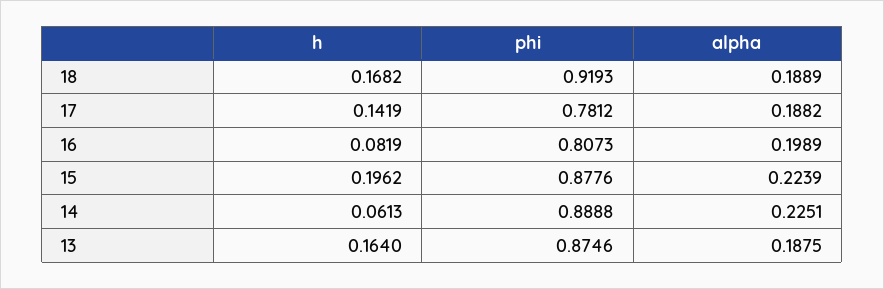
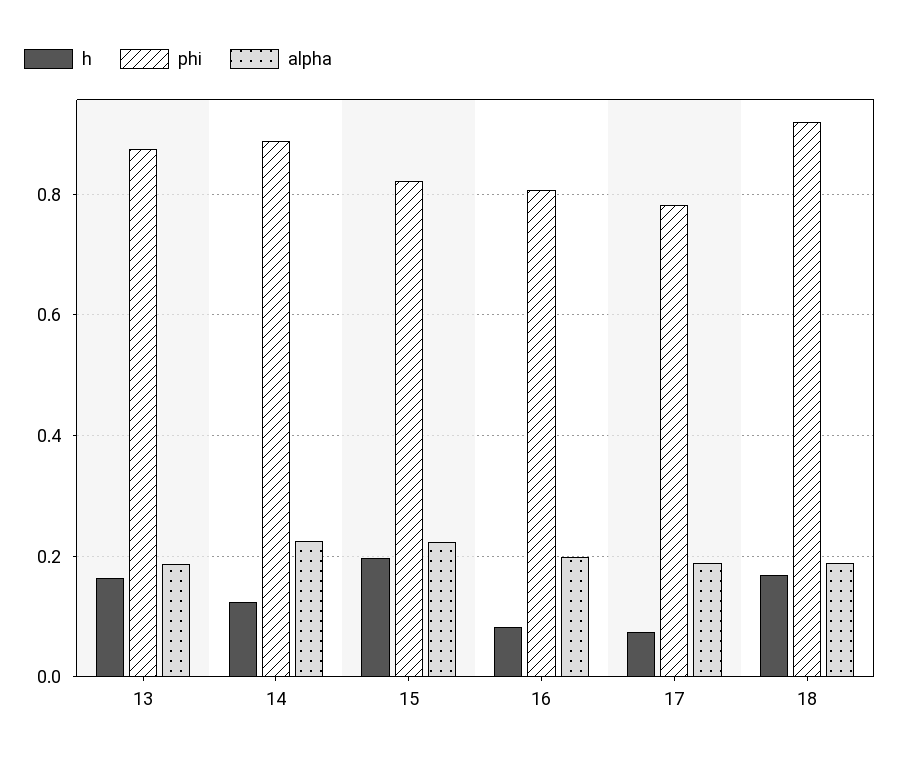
h, 17: 0.1419 -> 0.08
phi, 15: 0.8776 -> 0.82
h, 14: 0.0613 -> 0.12

